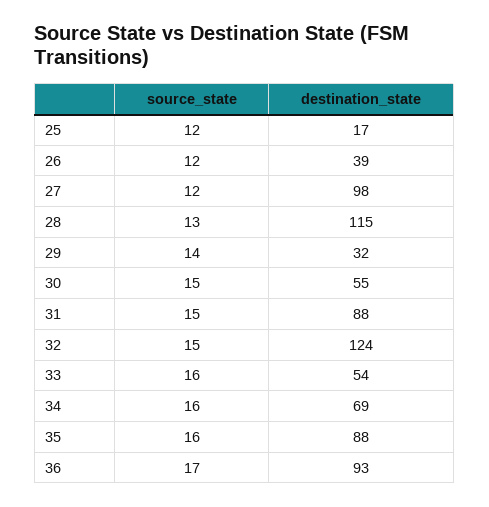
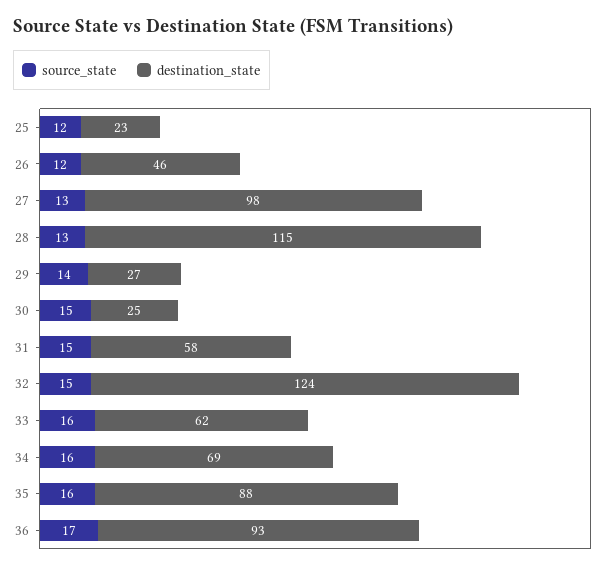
destination_state, 25: 17 -> 23
destination_state, 26: 39 -> 46
source_state, 27: 12 -> 13
destination_state, 29: 32 -> 27
destination_state, 30: 55 -> 25
destination_state, 31: 88 -> 58
destination_state, 33: 54 -> 62

